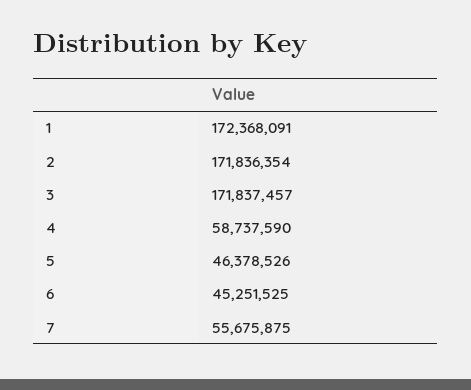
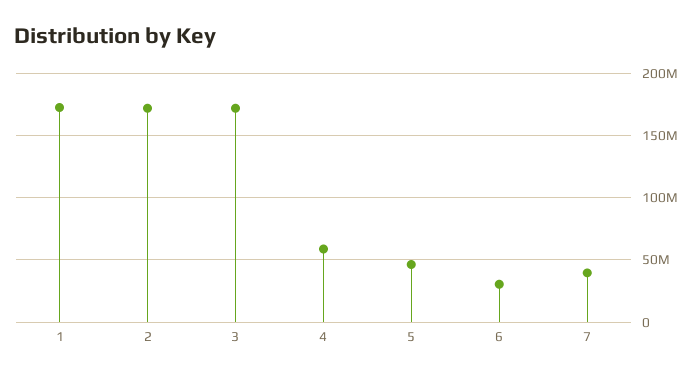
6: 45251525 -> 30000000
7: 55675875 -> 40000000

